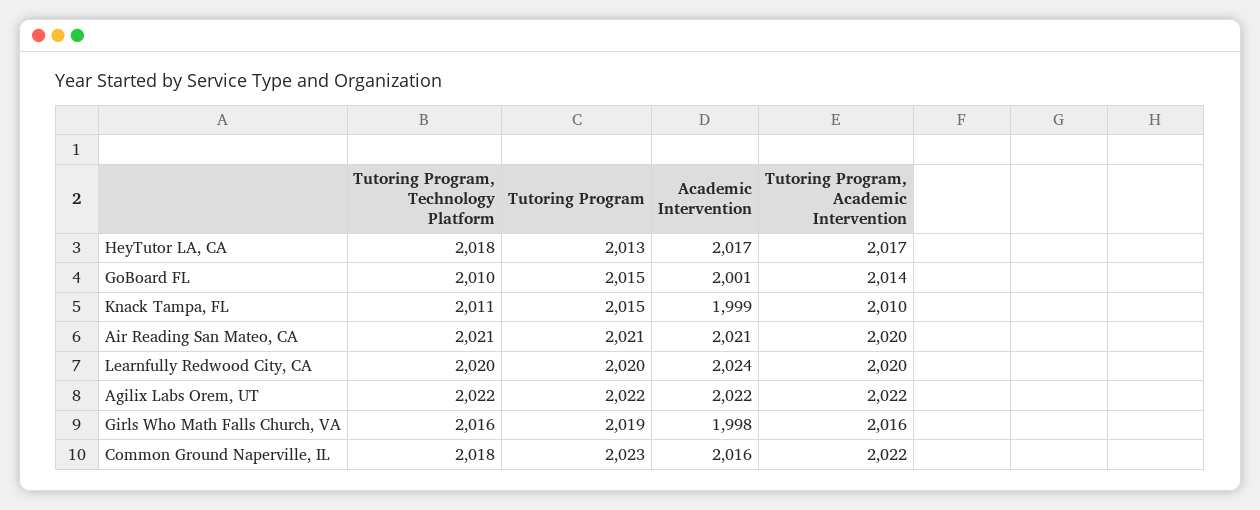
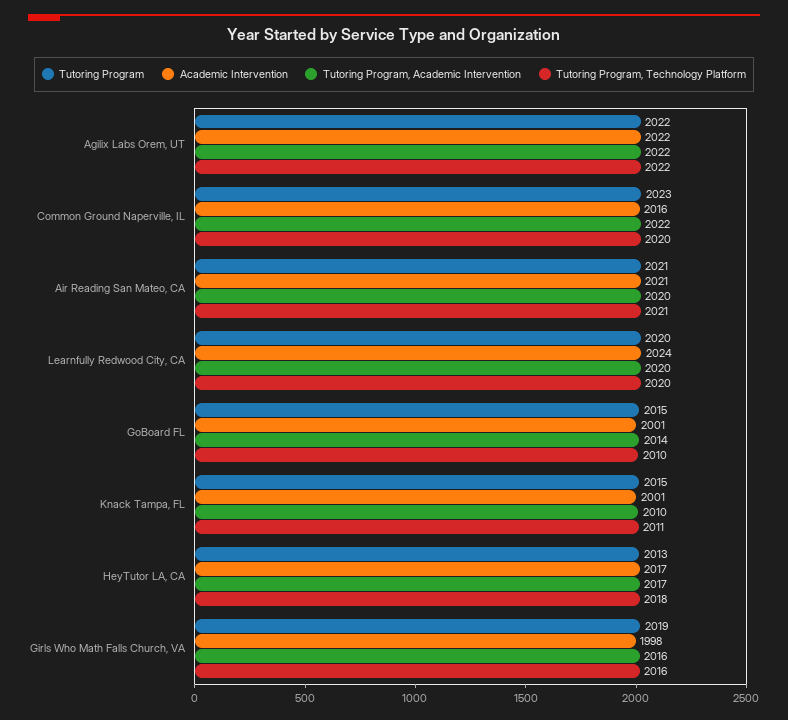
Academic Intervention, Knack Tampa, FL: 1999 -> 2001
Tutoring Program, Technology Platform, Common Ground Naperville, IL: 2018 -> 2020

